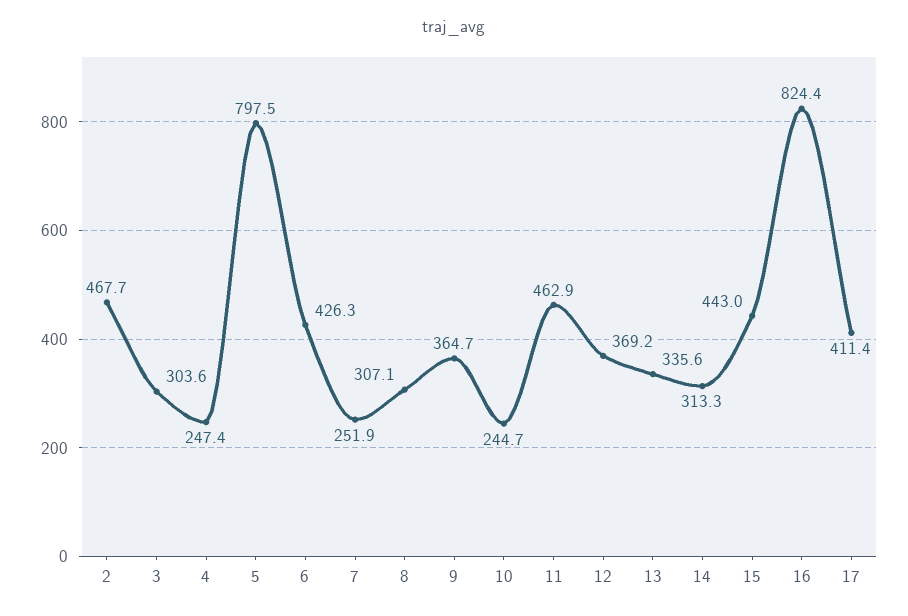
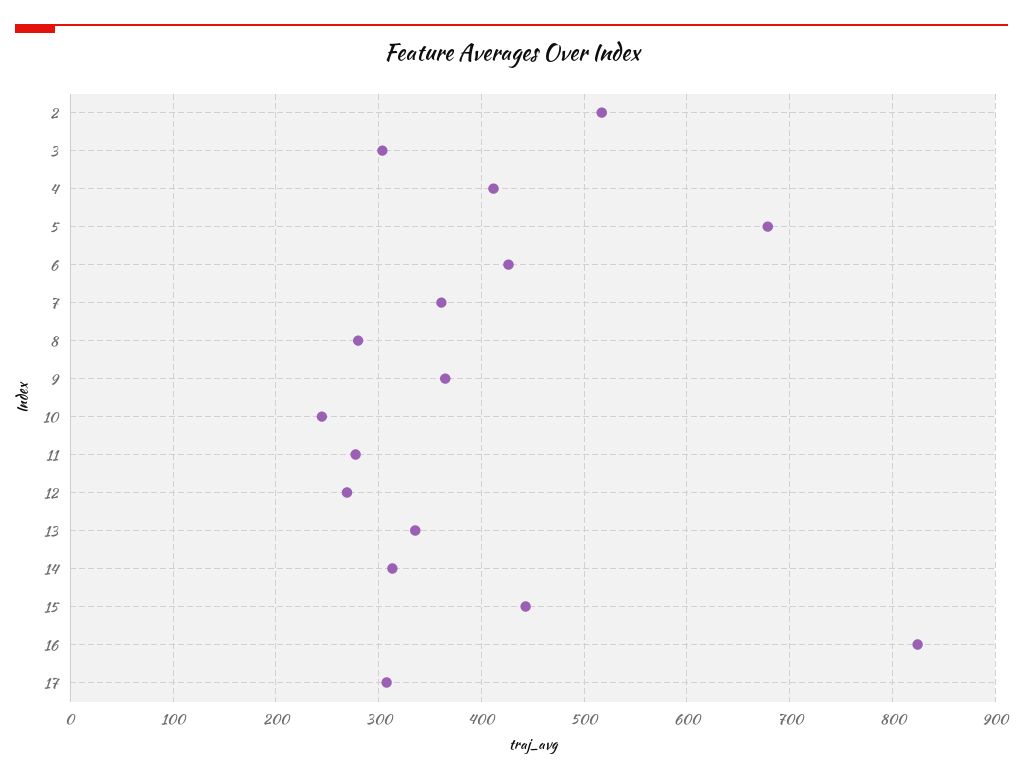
2: 467.7 -> 520
4: 247.4 -> 410
5: 797.5 -> 680
7: 251.9 -> 360
8: 307.1 -> 280
11: 462.9 -> 280
12: 369.2 -> 270
17: 411.4 -> 310

